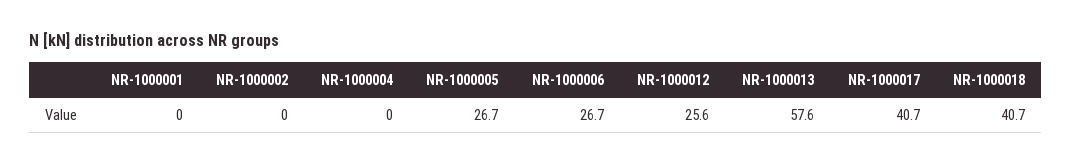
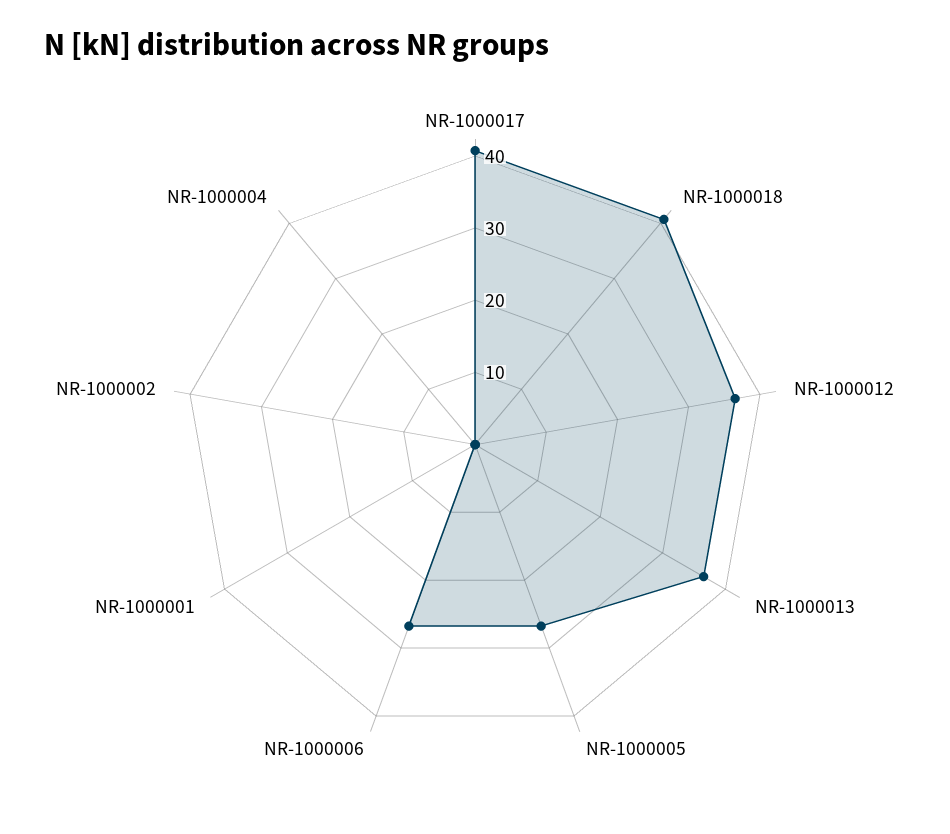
NR-1000012: 25.6 -> 36
NR-1000013: 57.6 -> 36

